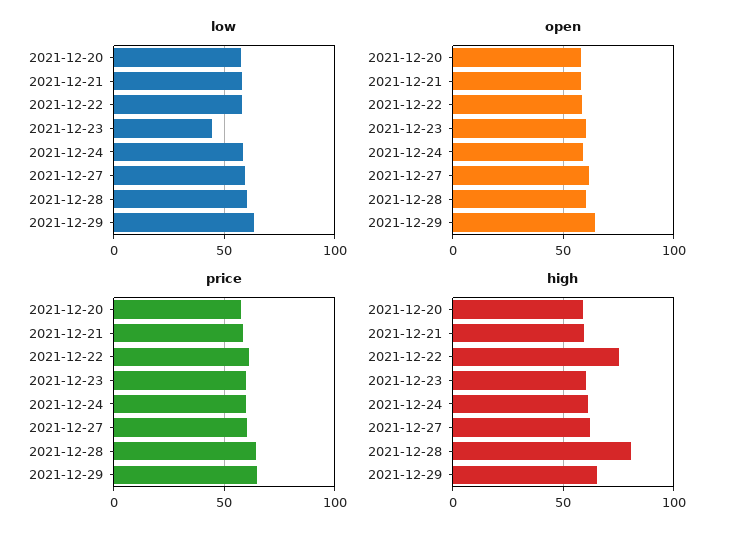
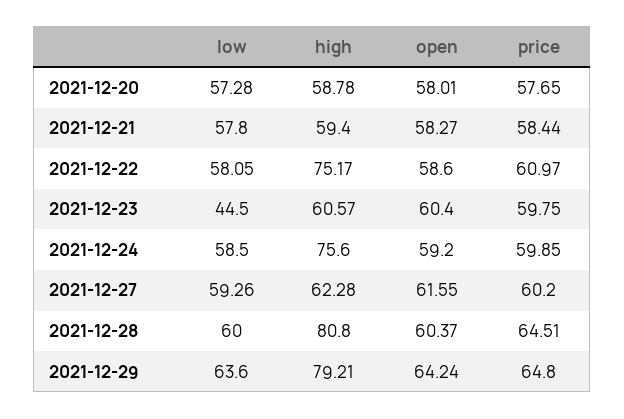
high, 2021-12-24: 60 -> 75.6
high, 2021-12-29: 65 -> 79.21

